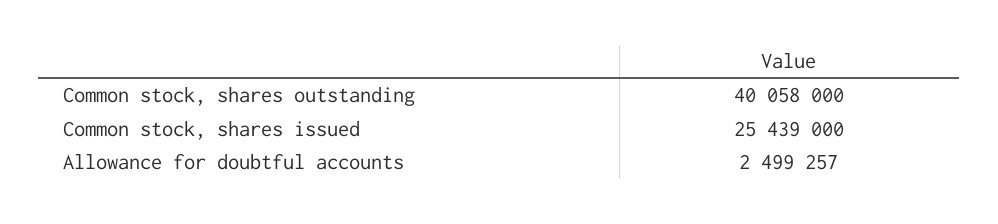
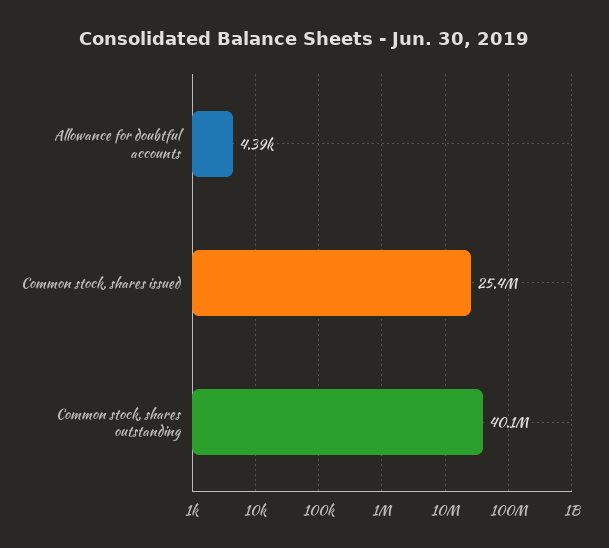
Allowance for doubtful accounts: 2499257 -> 4390

